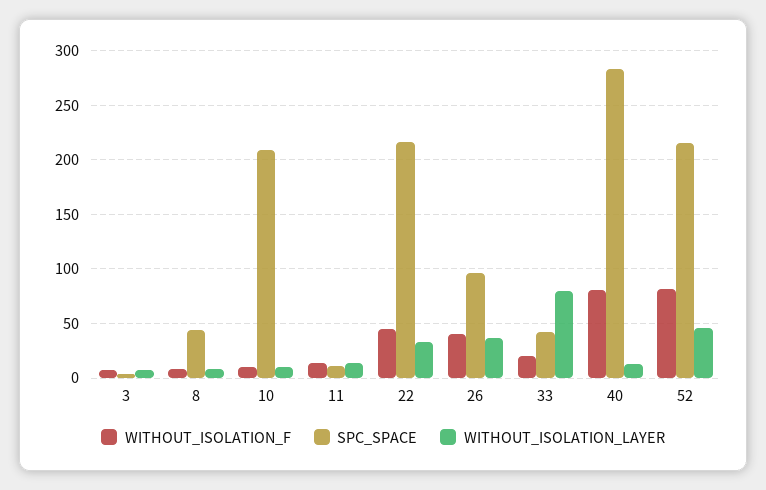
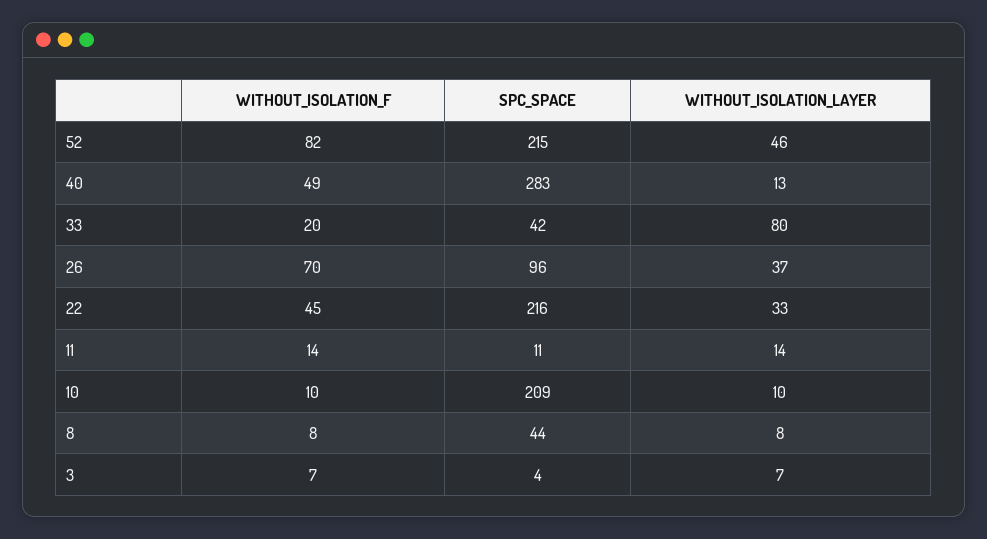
WITHOUT_ISOLATION_F, 26: 40 -> 70
WITHOUT_ISOLATION_F, 40: 80 -> 49

